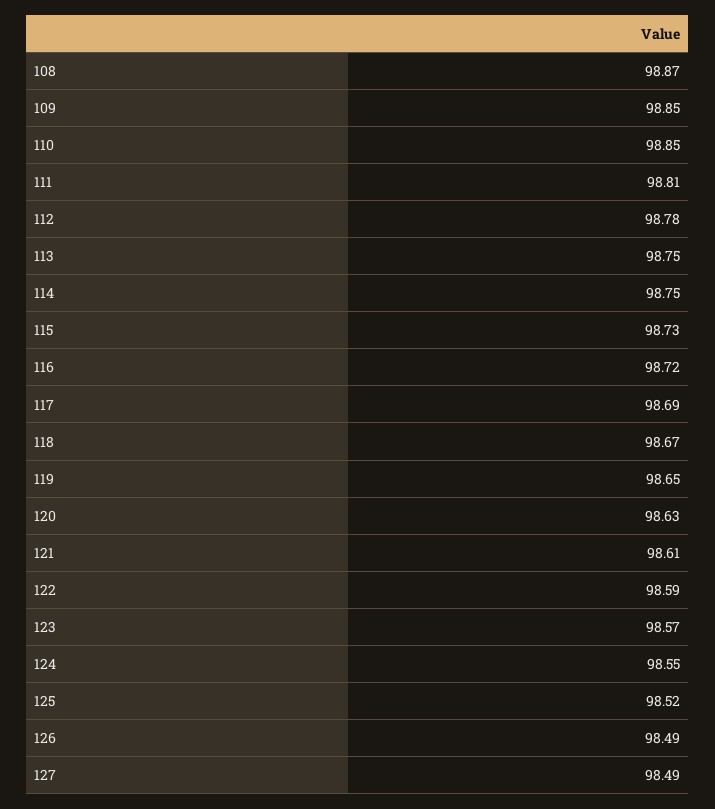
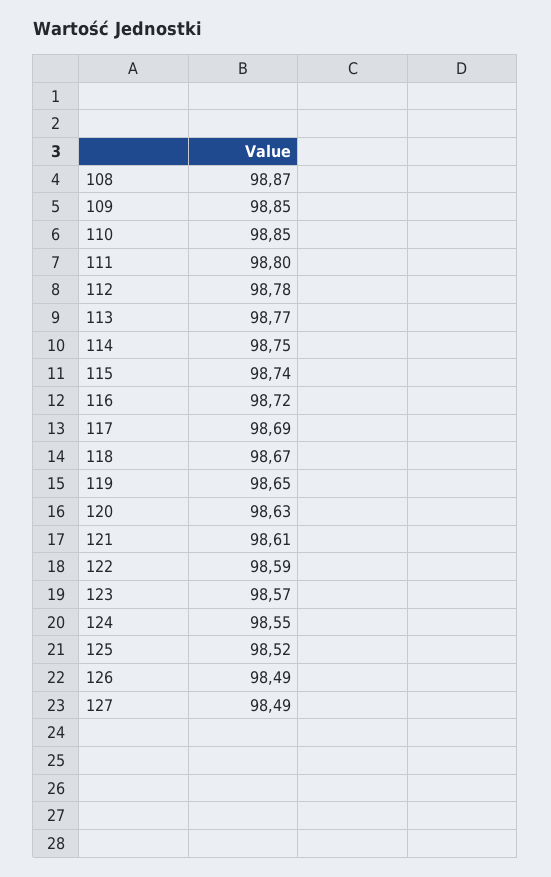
111: 98.81 -> 98.8
113: 98.75 -> 98.77
115: 98.73 -> 98.74

